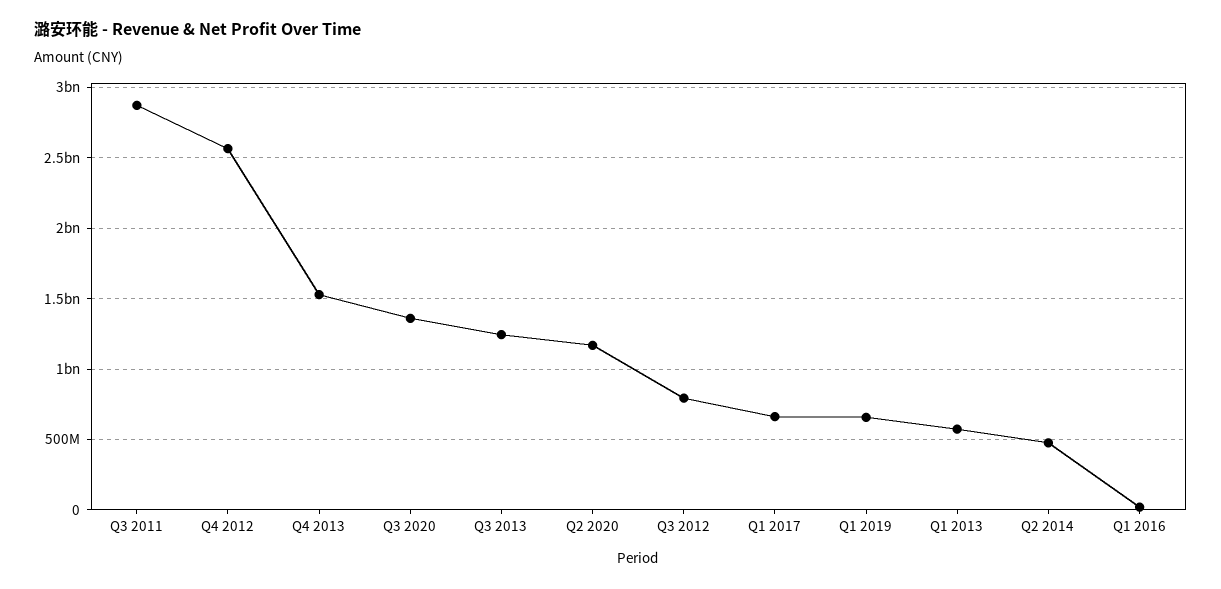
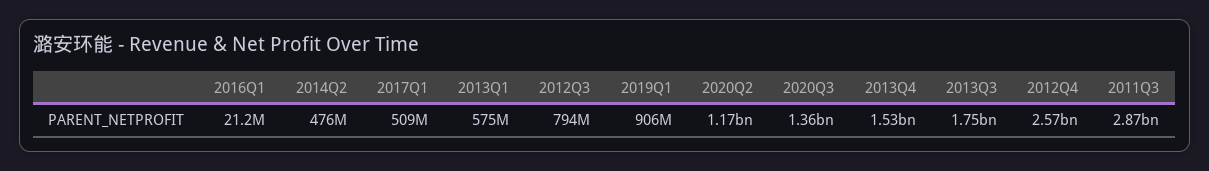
Q3 2013: 1250000000 -> 1750000000
Q1 2017: 650000000 -> 509000000
Q1 2019: 650000000 -> 906000000

